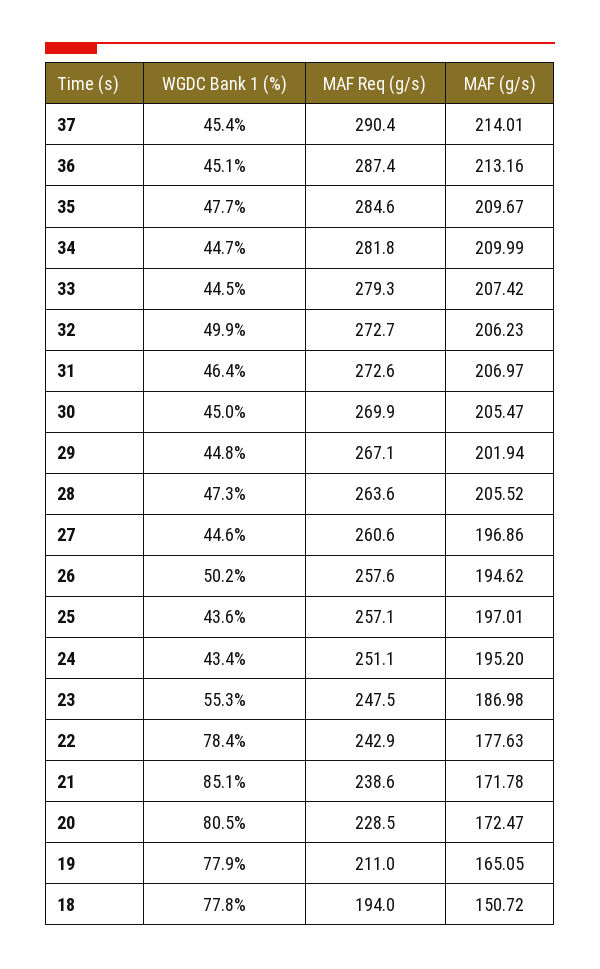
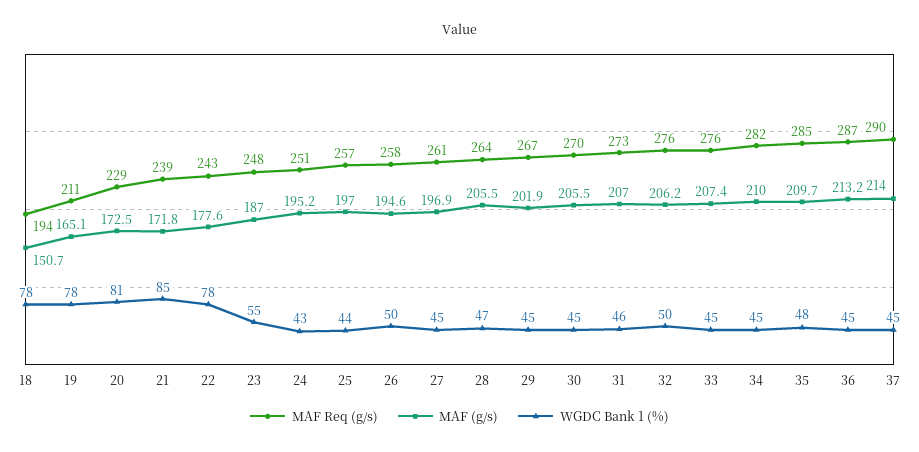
MAF Req (g/s), 33: 279.3 -> 276
MAF Req (g/s), 32: 272.7 -> 276

